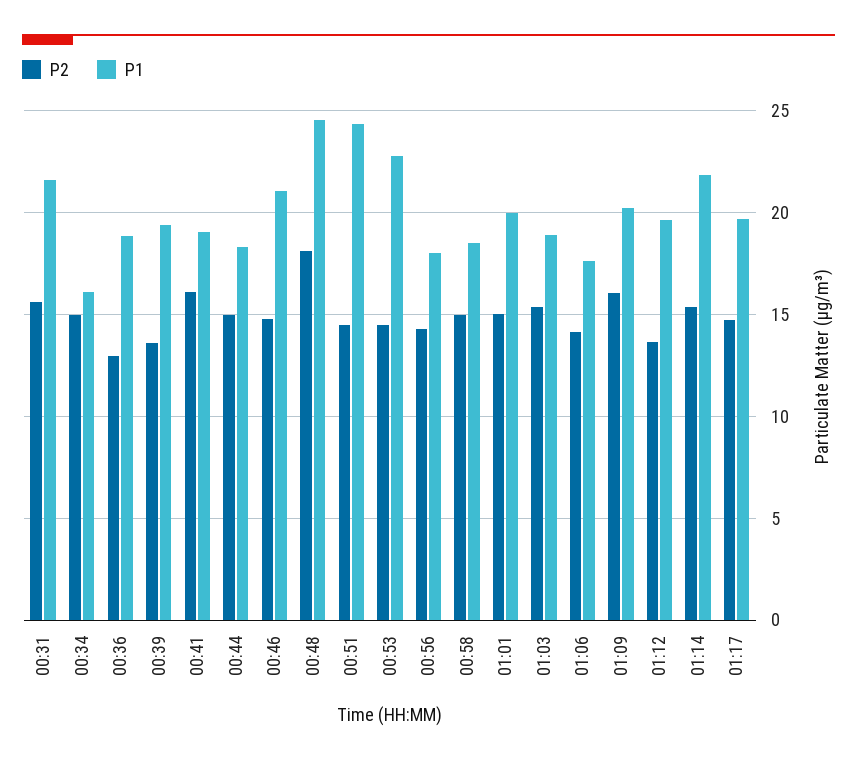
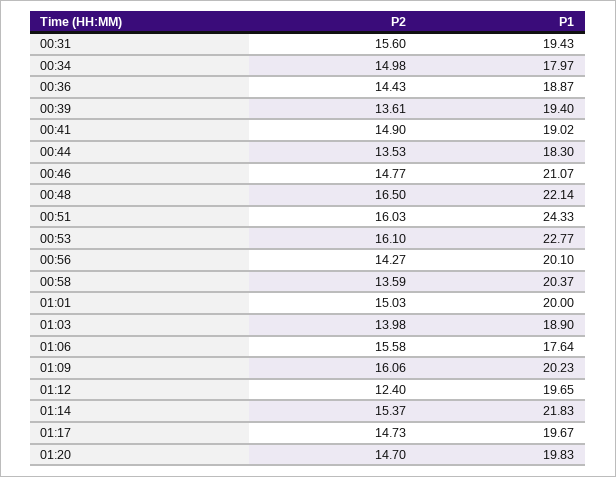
P1, 00:31: 21.5 -> 19.43
P1, 00:34: 16 -> 17.97
P2, 00:36: 13 -> 14.43
P2, 00:41: 16 -> 14.9
P2, 00:44: 15 -> 13.53
P2, 00:48: 18 -> 16.5
P1, 00:48: 24.5 -> 22.14
P2, 00:51: 14.5 -> 16.03
P2, 00:53: 14.5 -> 16.1
P1, 00:56: 18 -> 20.1
P2, 00:58: 15 -> 13.59
P1, 00:58: 18.5 -> 20.37
P2, 01:03: 15.5 -> 13.98
P2, 01:06: 14 -> 15.58
P2, 01:12: 13.5 -> 12.4
P2, 01:20: none -> 14.7
P1, 01:20: none -> 19.83

